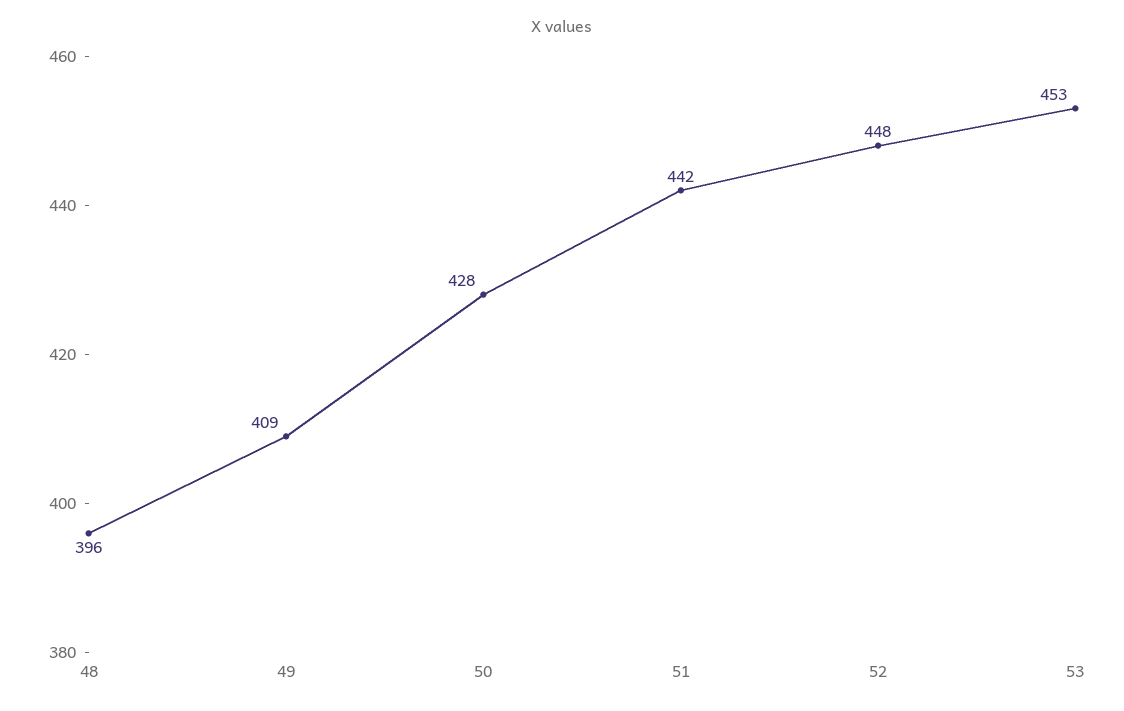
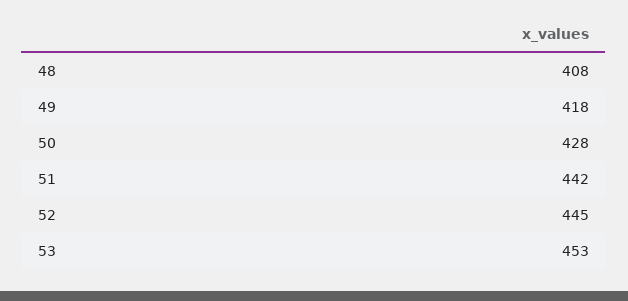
48: 396 -> 408
49: 409 -> 418
52: 448 -> 445

